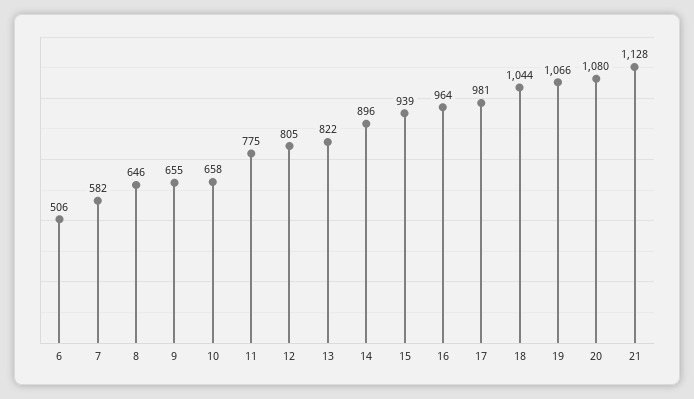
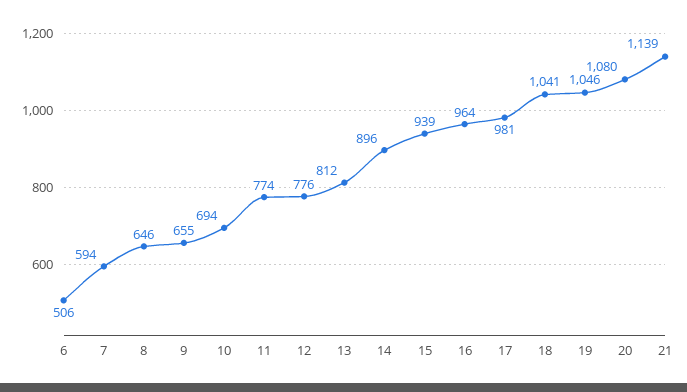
7: 582 -> 594
10: 658 -> 694
11: 775 -> 774
12: 805 -> 776
13: 822 -> 812
18: 1044 -> 1041
19: 1066 -> 1046
21: 1128 -> 1139

